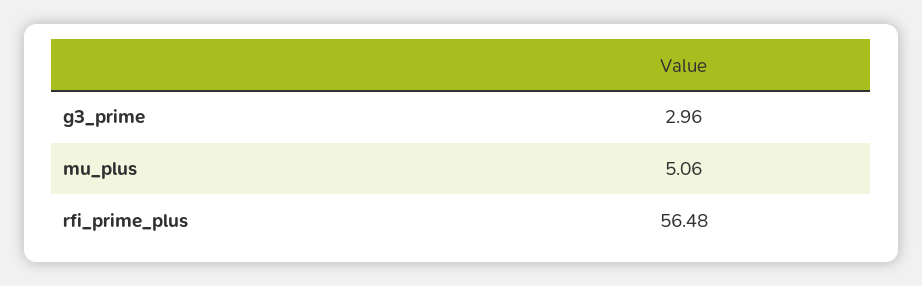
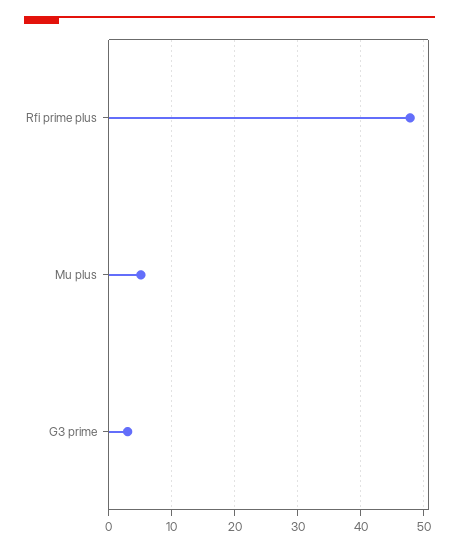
rfi_prime_plus: 56.48 -> 48

